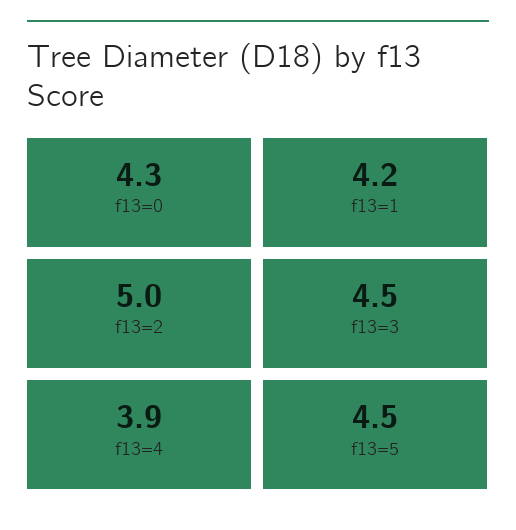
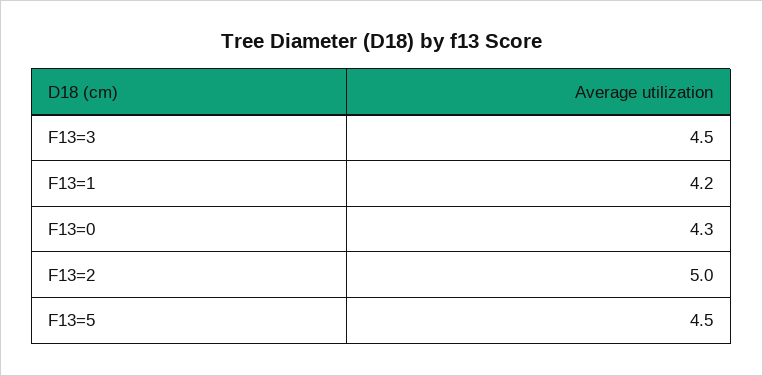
f13=4: 3.9 -> none

